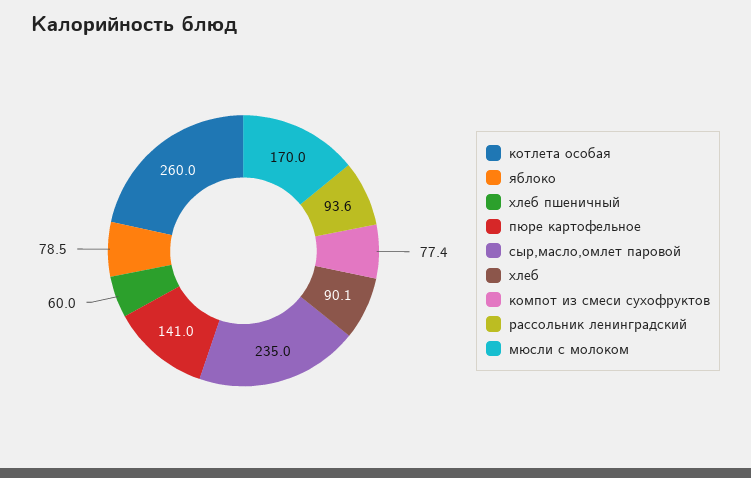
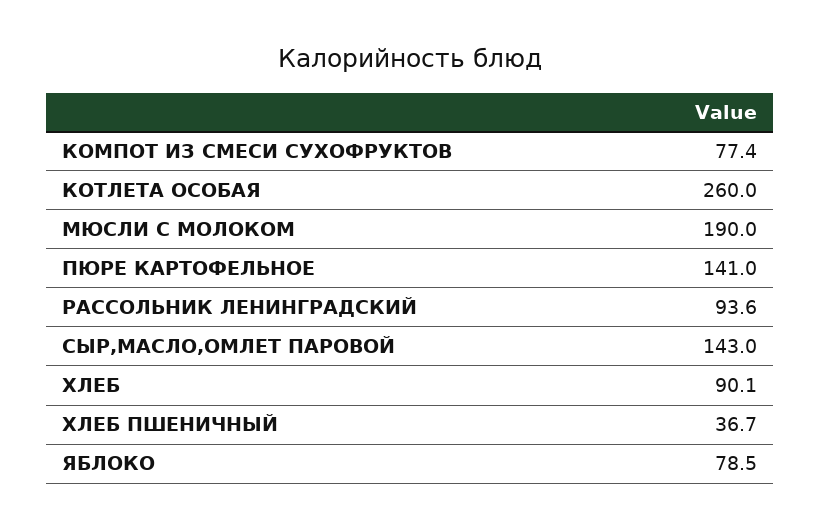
хлеб пшеничный: 60 -> 36.7
сыр,масло,омлет паровой: 235 -> 143
мюсли с молоком: 170 -> 190

